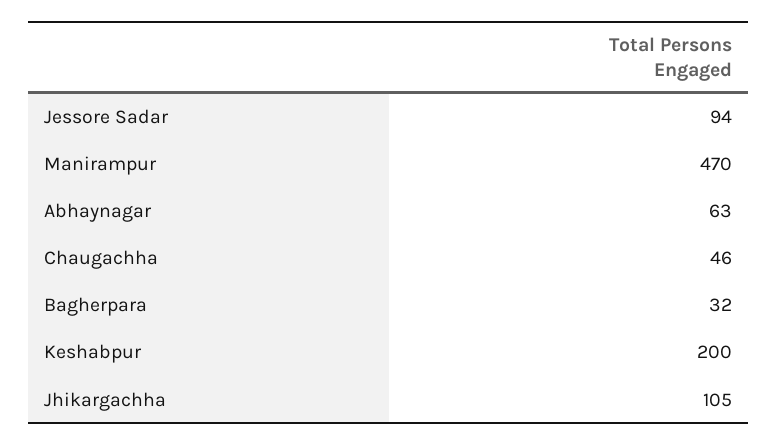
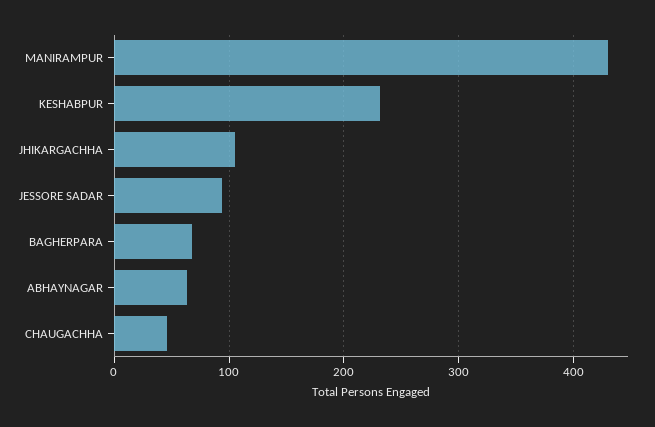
Manirampur: 470 -> 430
Bagherpara: 32 -> 70
Keshabpur: 200 -> 230

